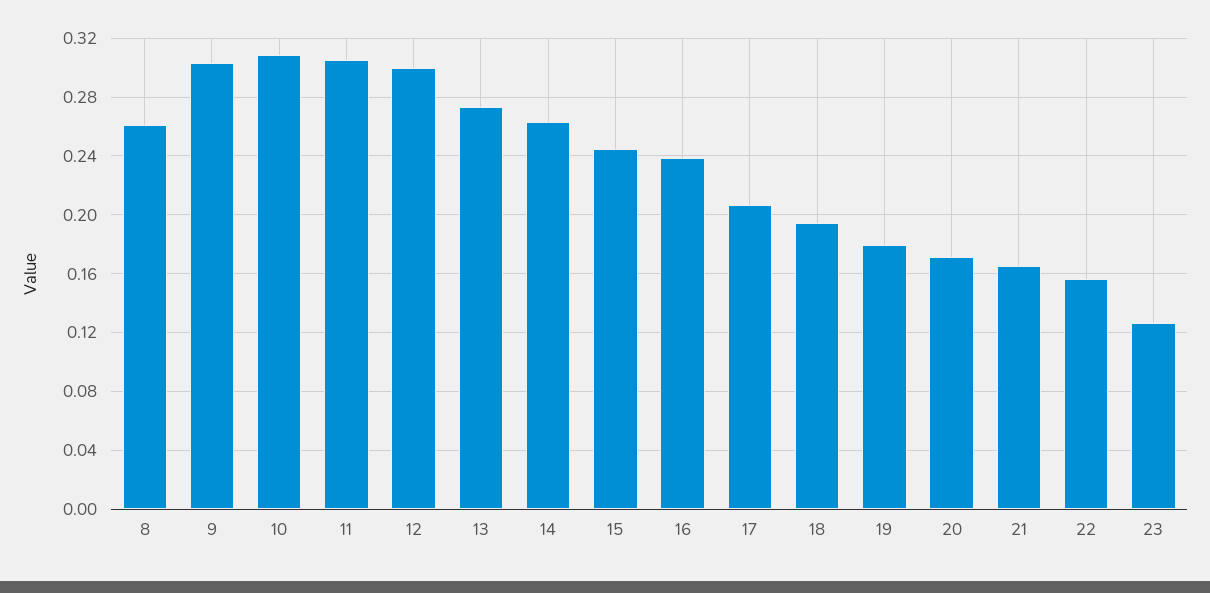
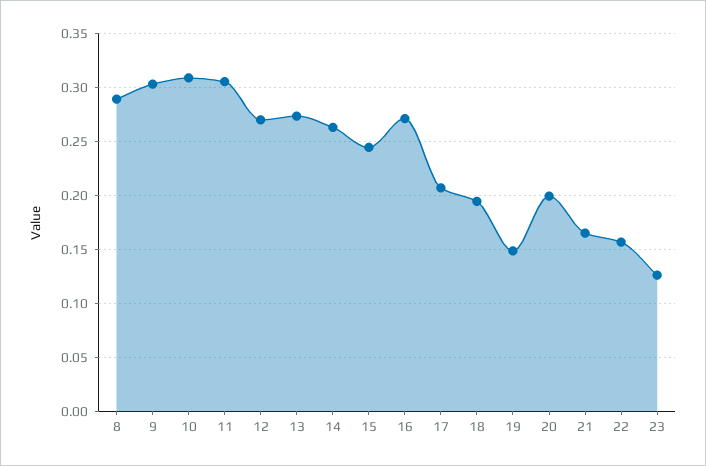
8: 0.26 -> 0.29
12: 0.3 -> 0.27
16: 0.24 -> 0.27
19: 0.18 -> 0.15
20: 0.17 -> 0.2

